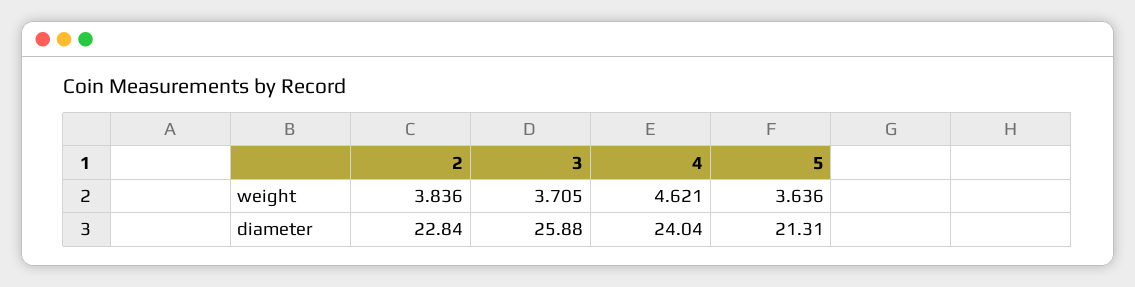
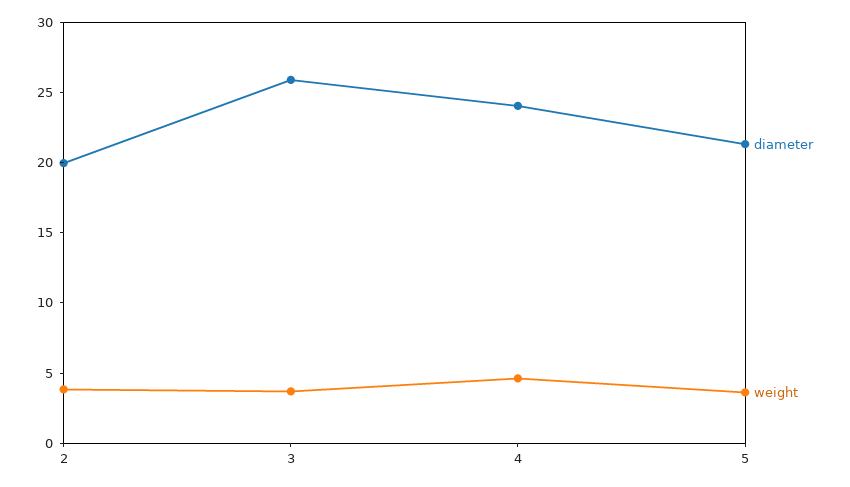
diameter, 2: 22.84 -> 20

